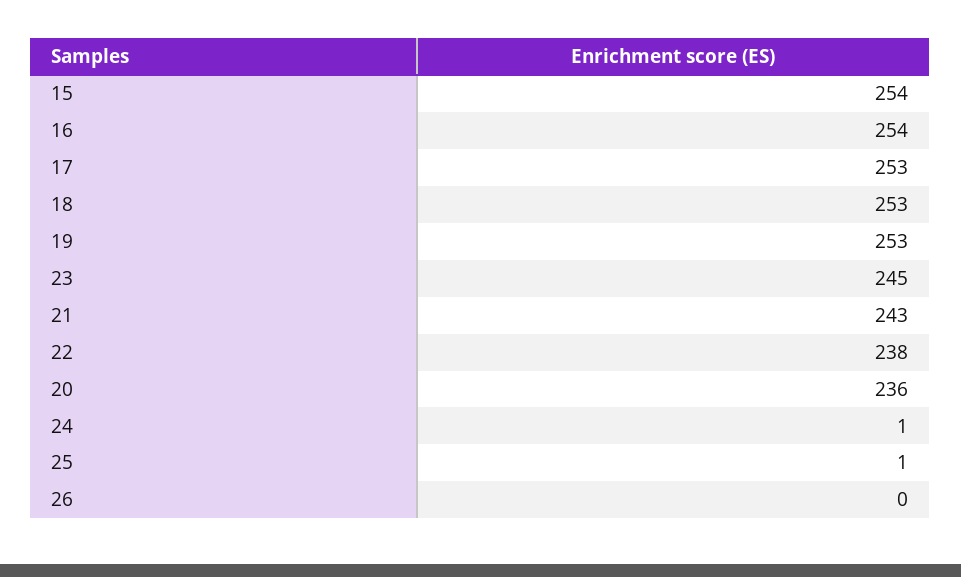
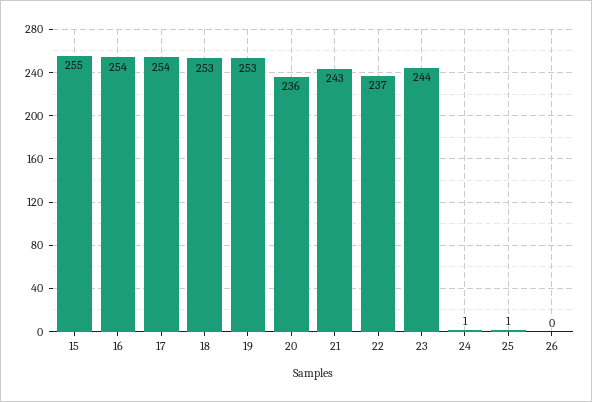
15: 254 -> 255
17: 253 -> 254
23: 245 -> 244
22: 238 -> 237

